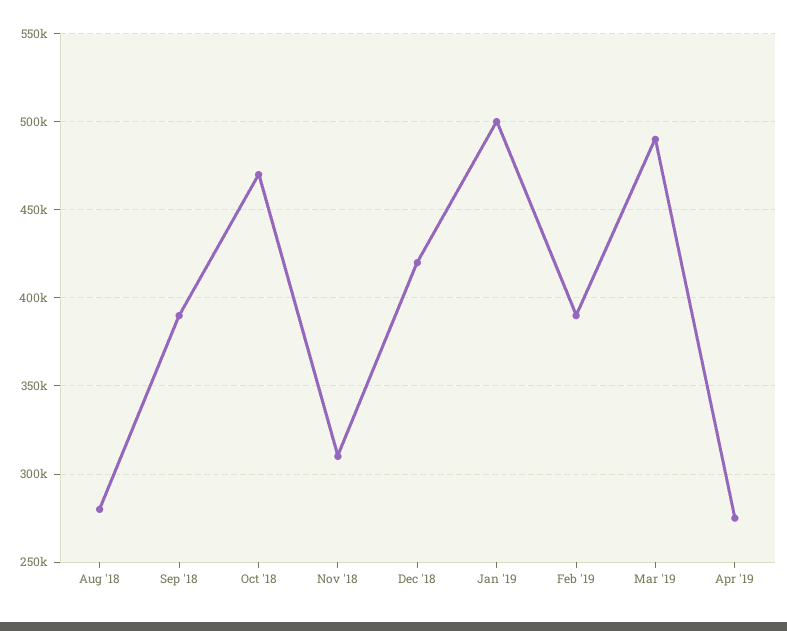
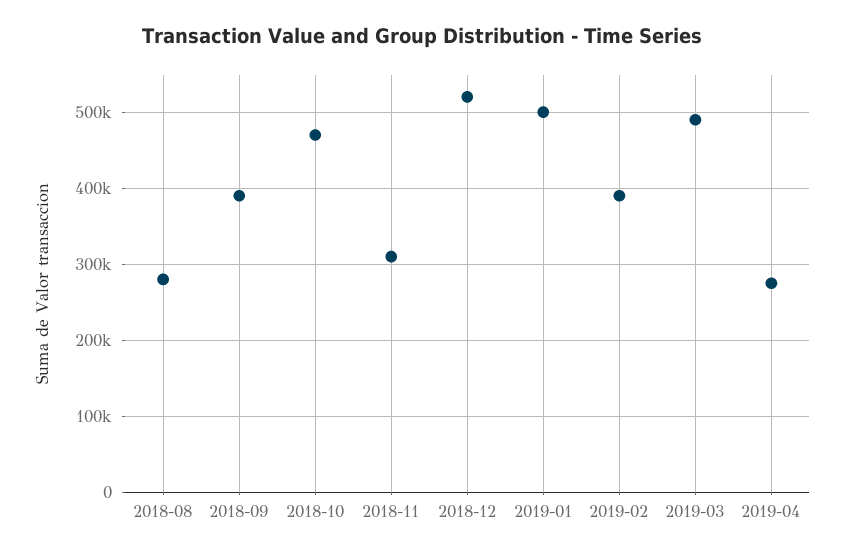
Dec '18: 420000 -> 520000

